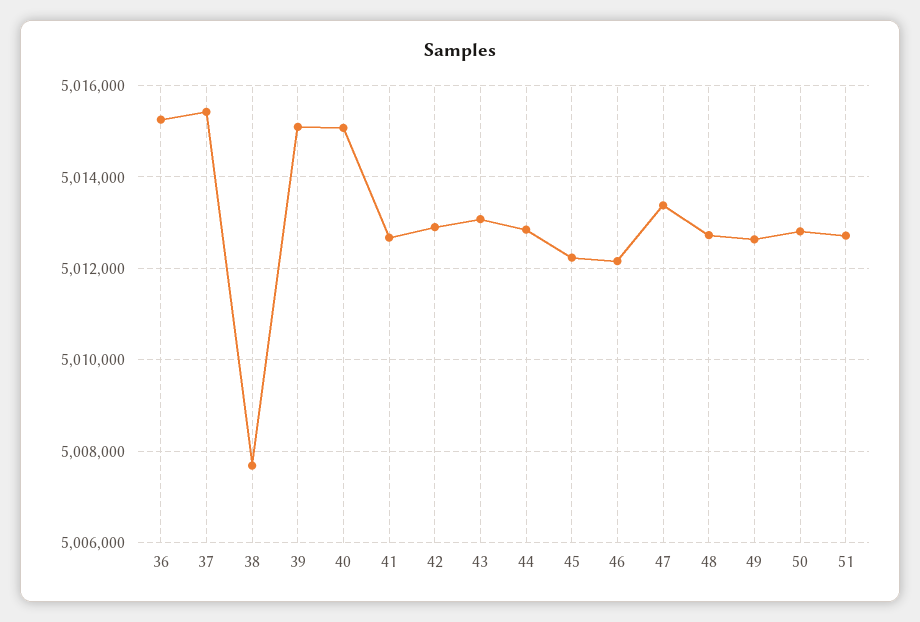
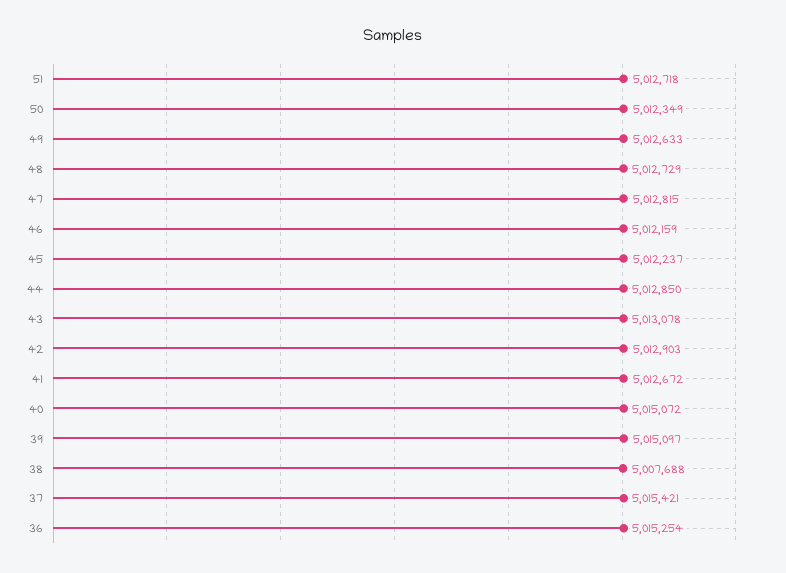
47: 5013400 -> 5012815
50: 5012800 -> 5012349

